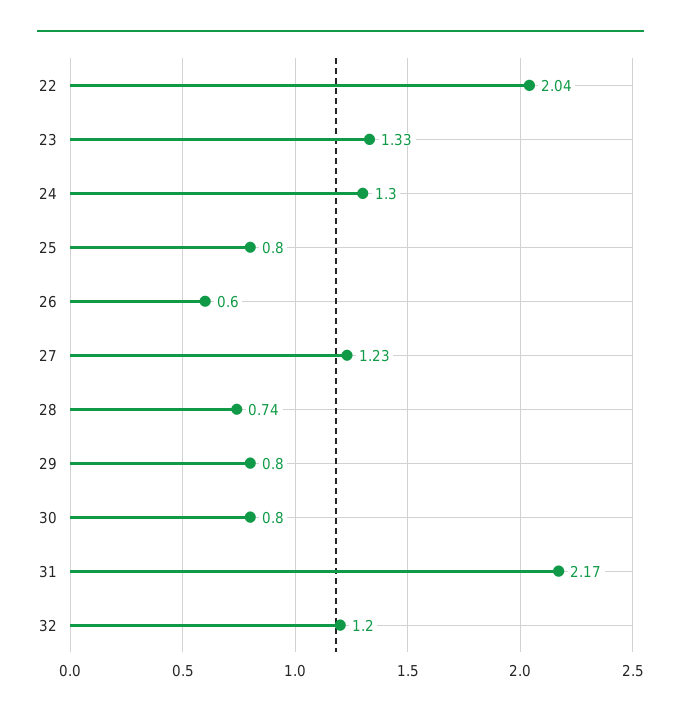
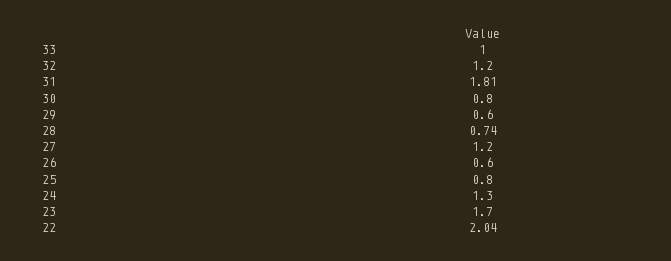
23: 1.33 -> 1.7
27: 1.23 -> 1.2
29: 0.8 -> 0.6
31: 2.17 -> 1.81
33: none -> 1

